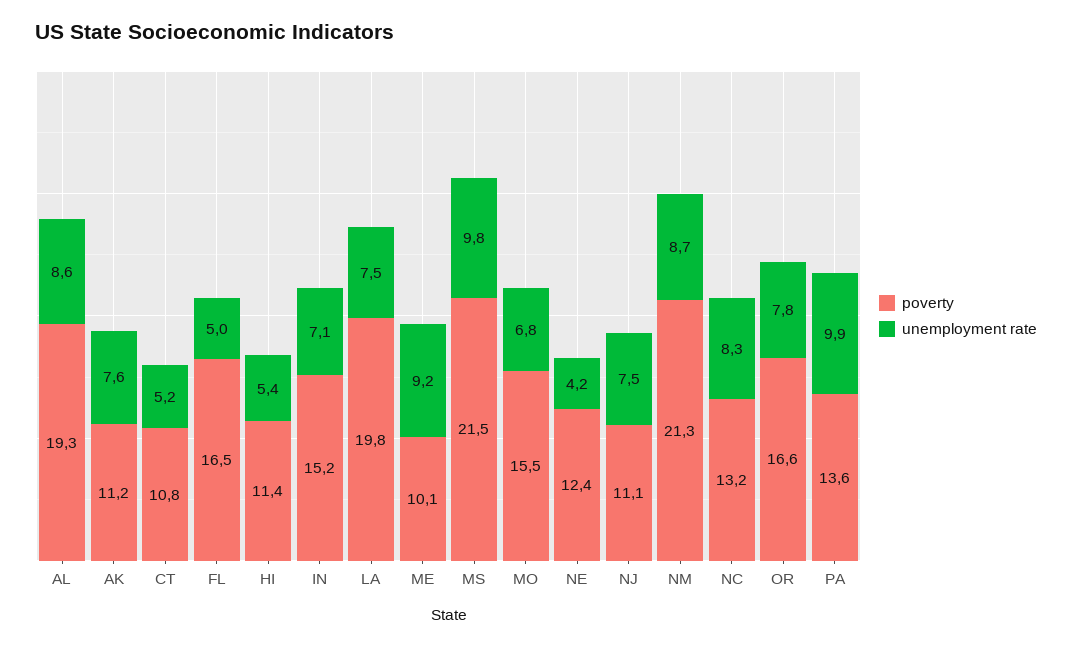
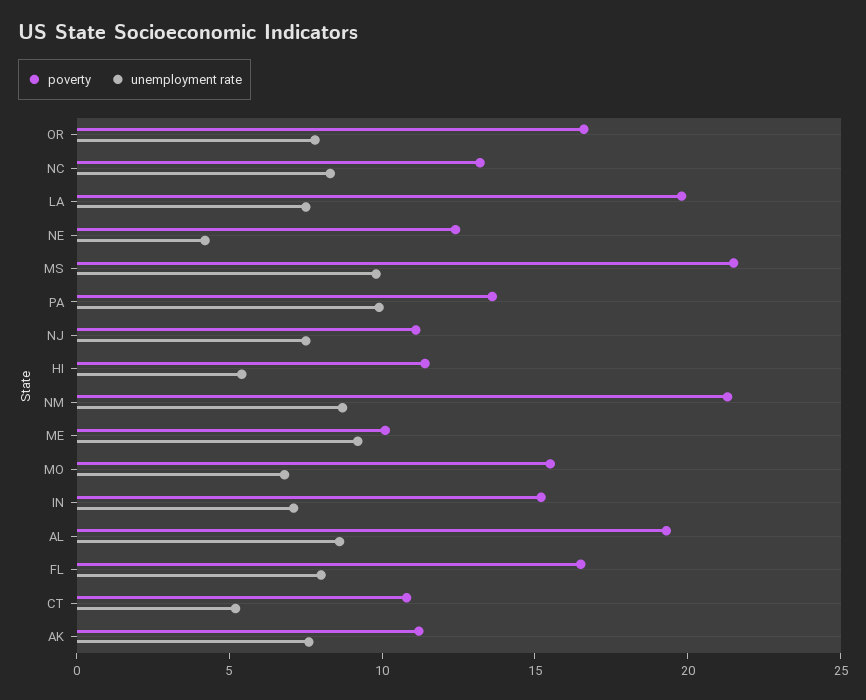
unemployment rate, FL: 5 -> 8

